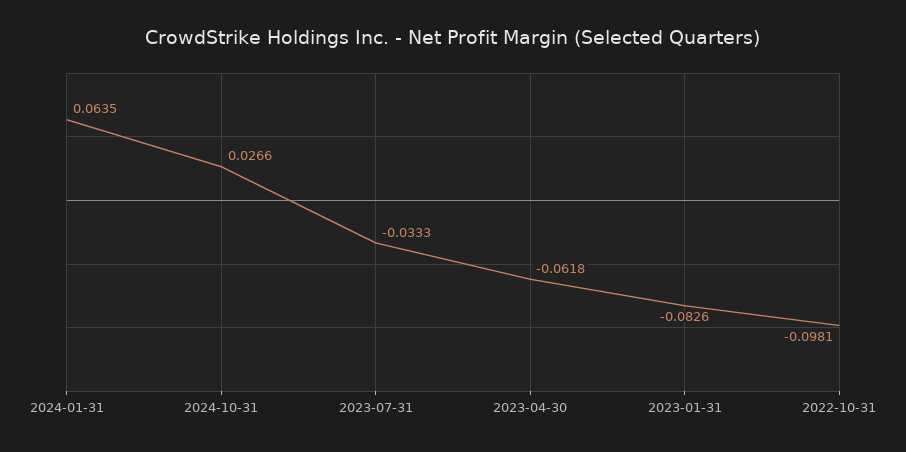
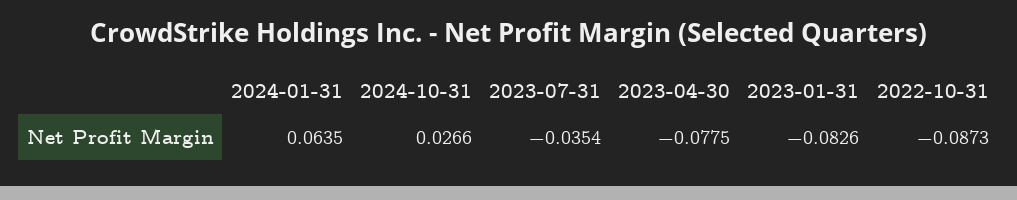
2023-07-31: -0.0333 -> -0.0354
2023-04-30: -0.0618 -> -0.0775
2022-10-31: -0.0981 -> -0.0873

